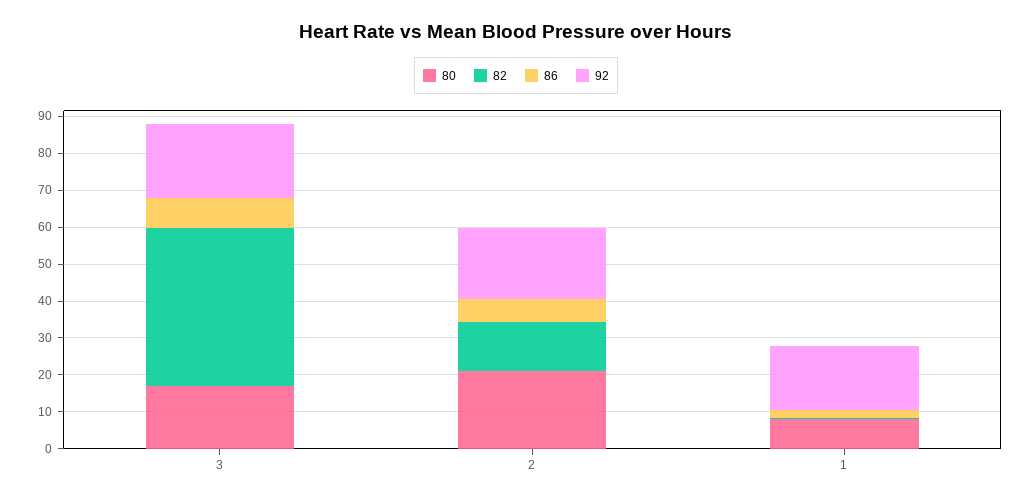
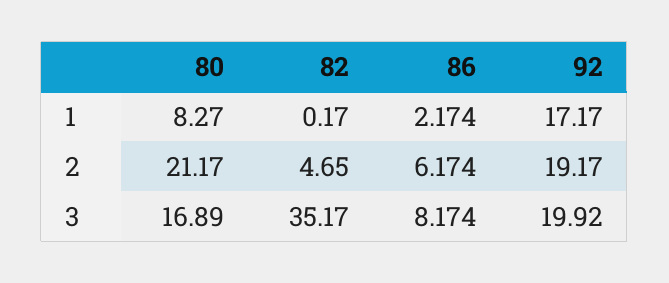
82, 3: 42.5 -> 35.17
82, 2: 12.5 -> 4.65

